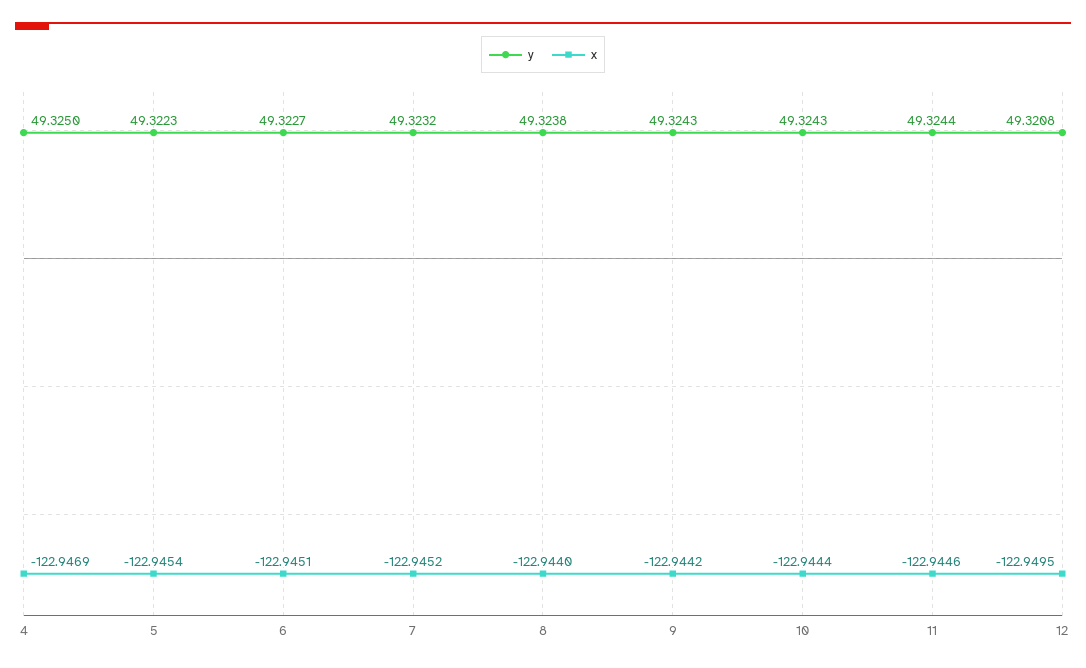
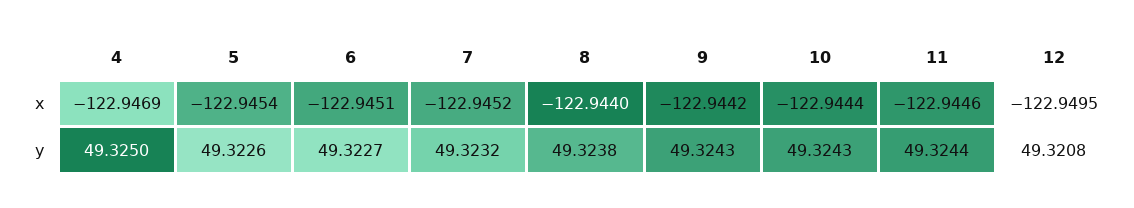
y, 5: 49.3223 -> 49.3226

